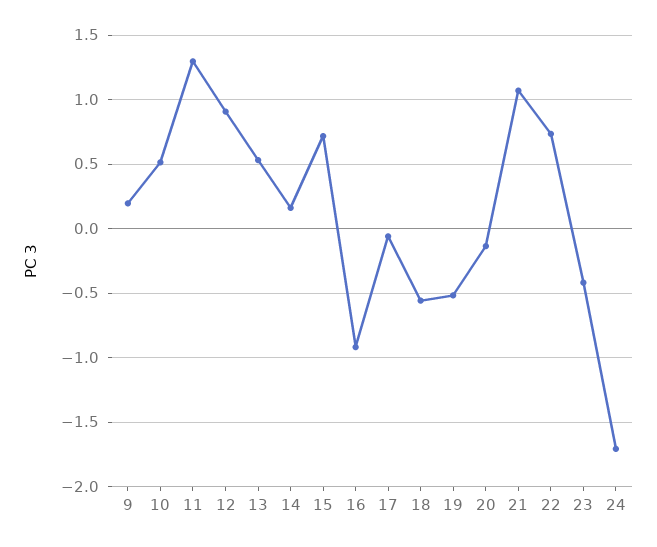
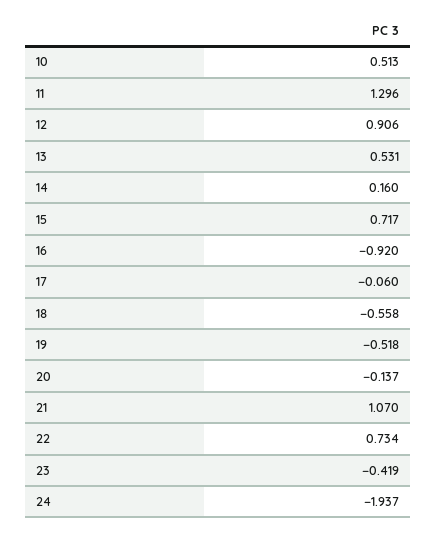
9: 0.2 -> none
24: -1.7 -> -1.937

